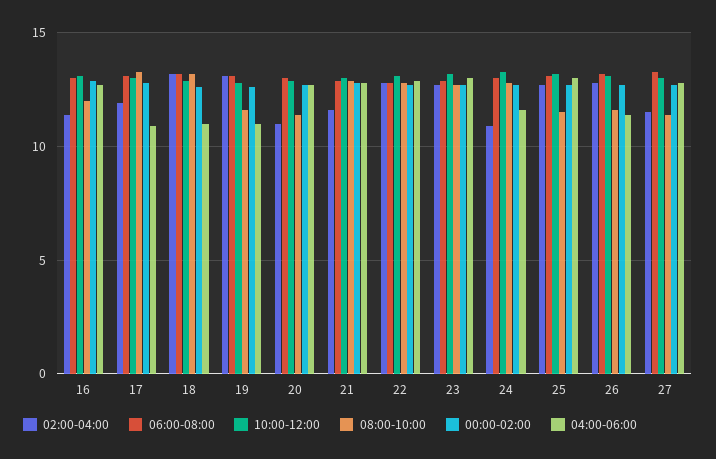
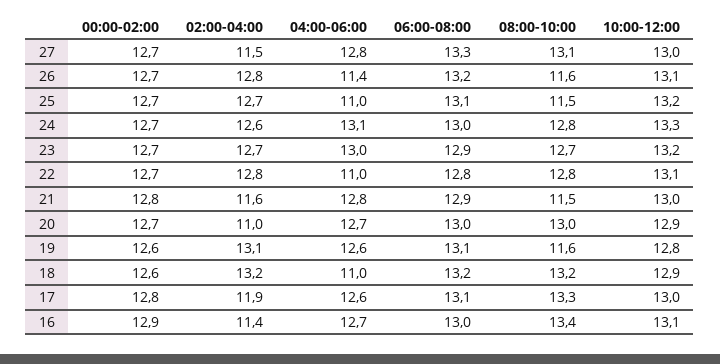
08:00-10:00, 16: 12 -> 13.4
04:00-06:00, 17: 11 -> 12.6
04:00-06:00, 19: 11 -> 12.6
08:00-10:00, 20: 11.5 -> 13
08:00-10:00, 21: 13 -> 11.5
04:00-06:00, 22: 13 -> 11
02:00-04:00, 24: 11 -> 12.6
04:00-06:00, 24: 11.5 -> 13.1
04:00-06:00, 25: 13 -> 11
08:00-10:00, 27: 11.5 -> 13.1

